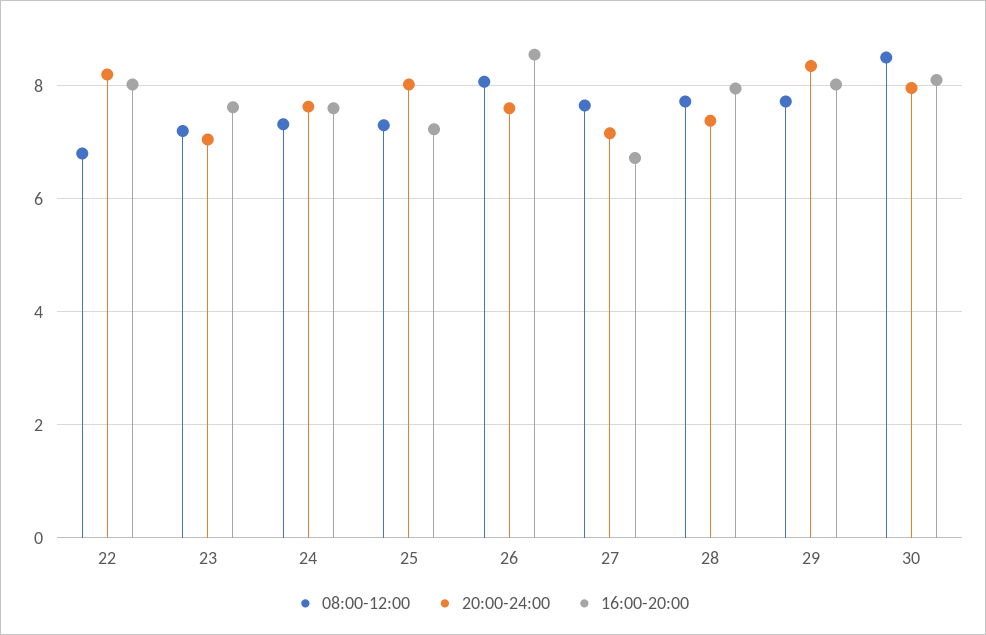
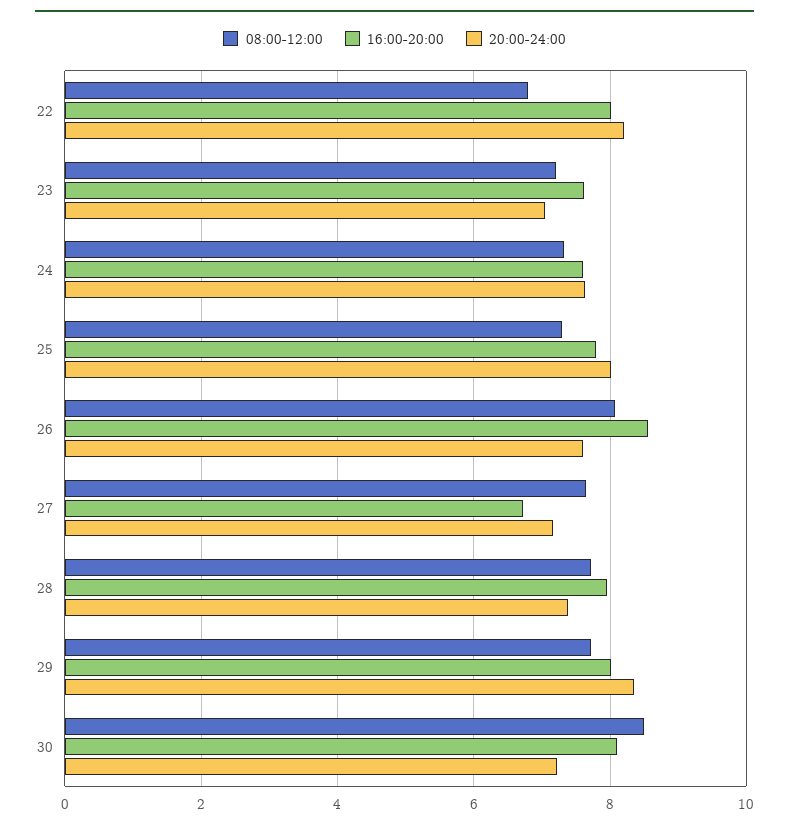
16:00-20:00, 25: 7.2 -> 7.8
20:00-24:00, 30: 8 -> 7.2

